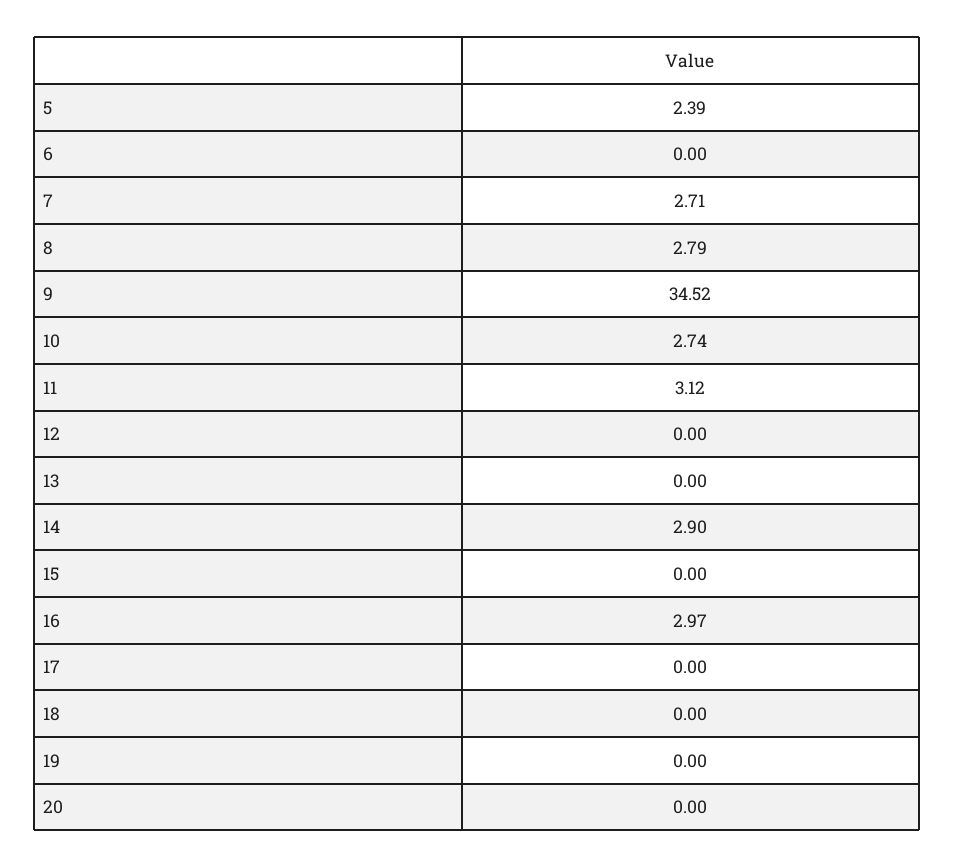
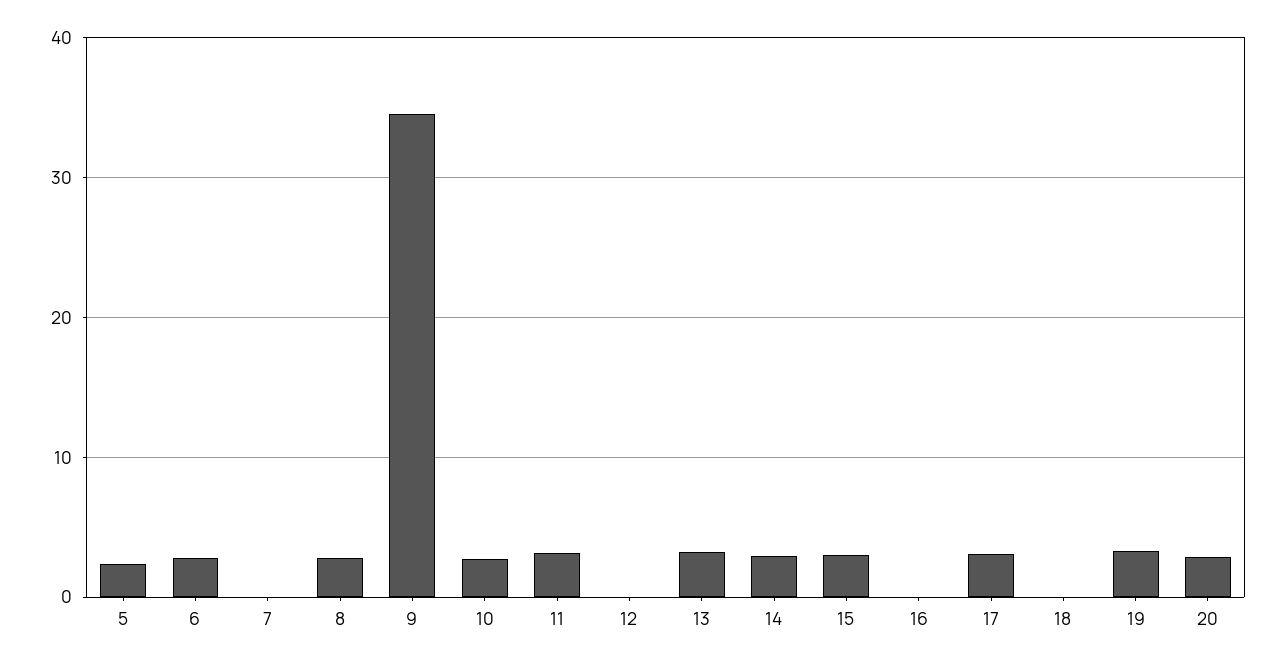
6: 0 -> 3
7: 2.71 -> 0
13: 0 -> 3
15: 0 -> 3
16: 2.97 -> 0
17: 0 -> 3
19: 0 -> 3
20: 0 -> 3

